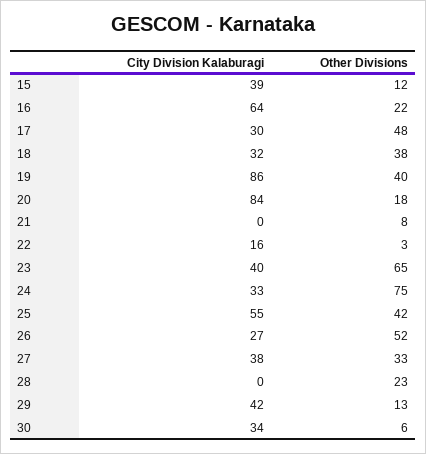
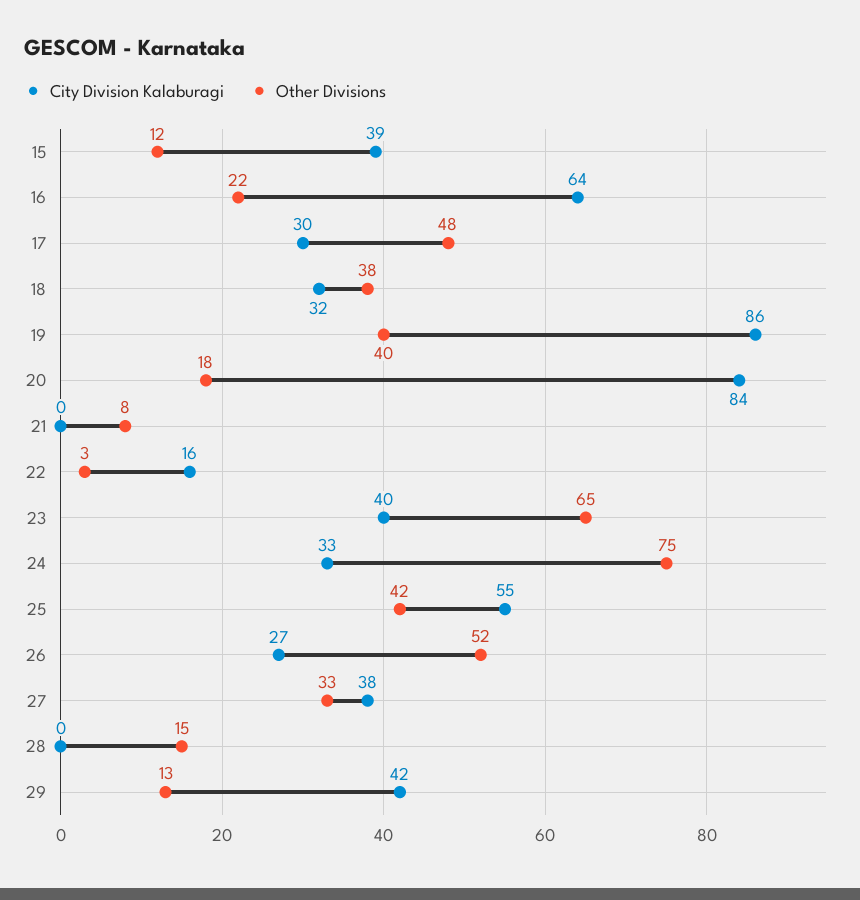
Other Divisions, 28: 23 -> 15
City Division Kalaburagi, 30: 34 -> none
Other Divisions, 30: 6 -> none

